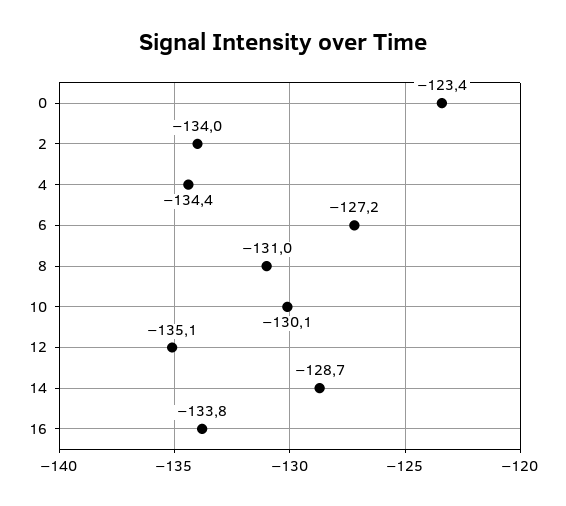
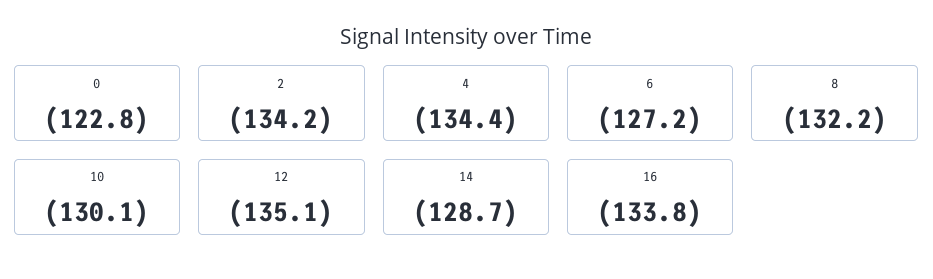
0: -123.4 -> -122.8
2: -134 -> -134.2
8: -131 -> -132.2

